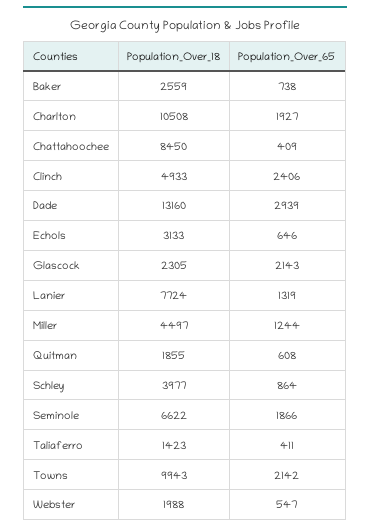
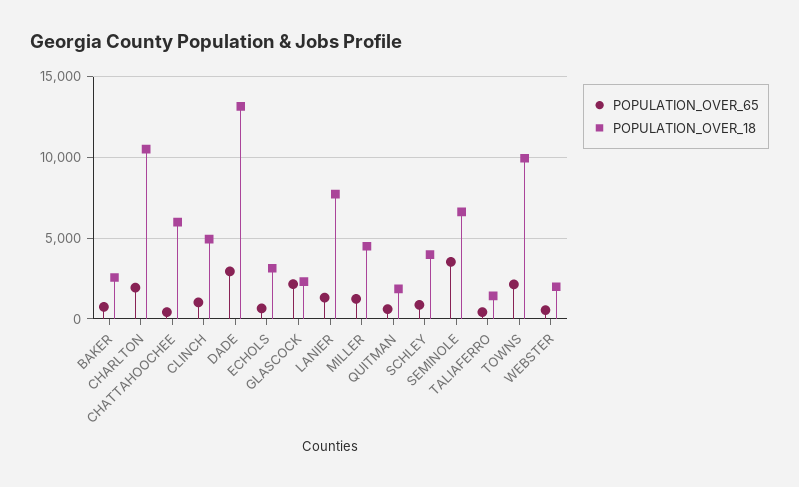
Population_Over_18, Chattahoochee: 8450 -> 6000
Population_Over_65, Clinch: 2406 -> 1000
Population_Over_65, Seminole: 1866 -> 3500

